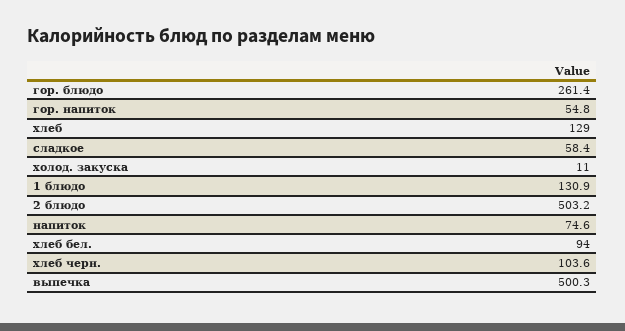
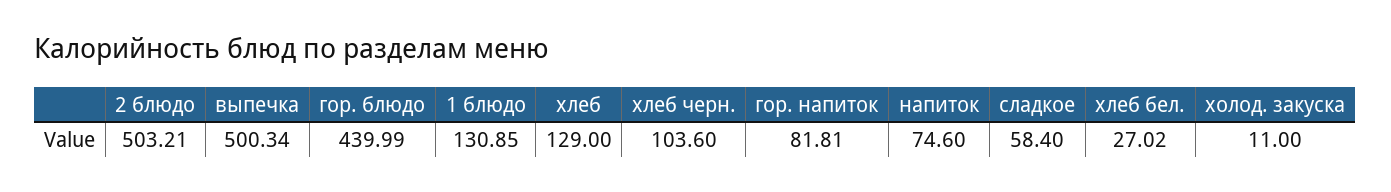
гор. блюдо: 261.4 -> 439.99
гор. напиток: 54.8 -> 81.81
хлеб бел.: 94 -> 27.02

